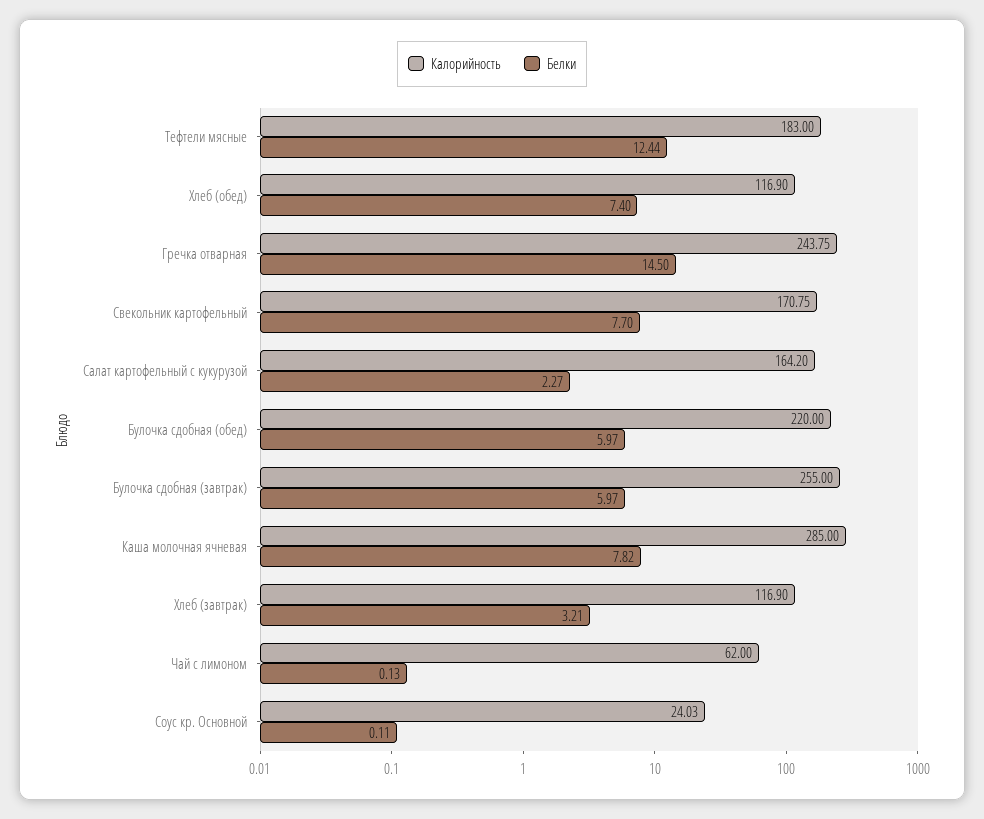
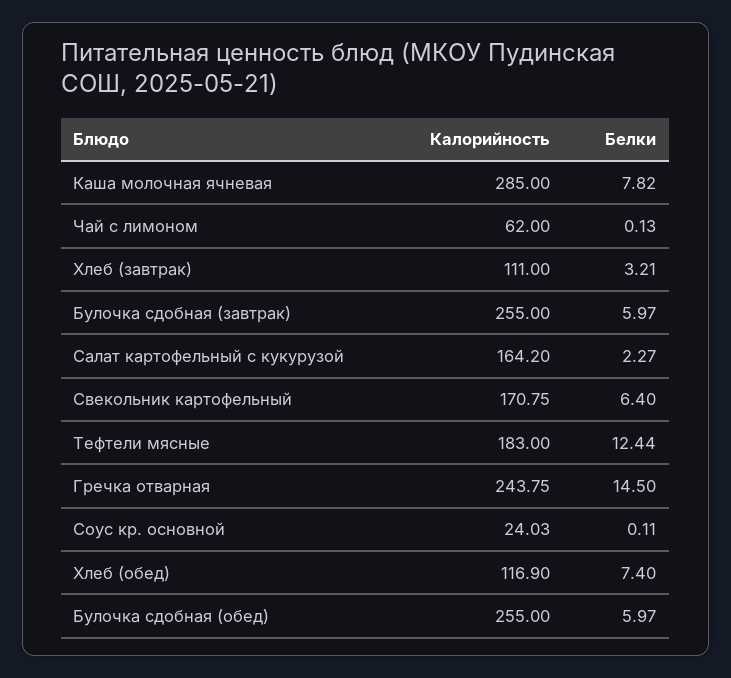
Белки, Свекольник картофельный: 7.7 -> 6.4
Калорийность, Булочка сдобная (обед): 220 -> 255
Калорийность, Хлеб (завтрак): 116.9 -> 111

